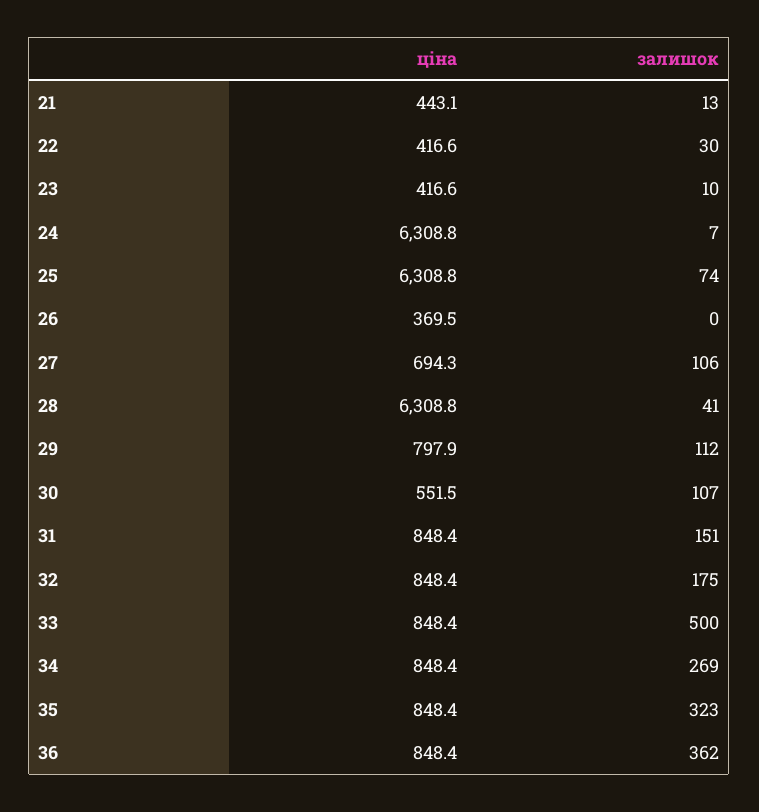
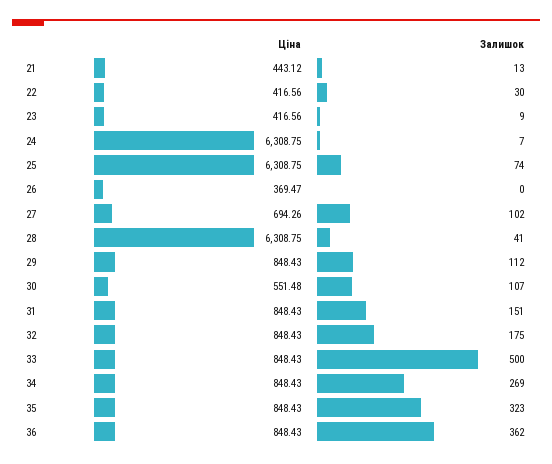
залишок, 23: 10 -> 9
залишок, 27: 106 -> 102
ціна, 29: 797.9 -> 848.43

